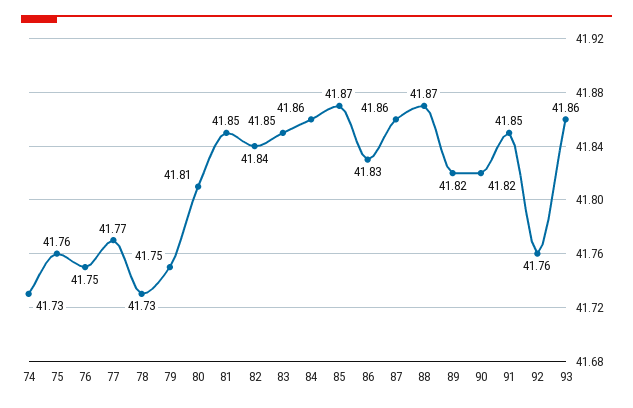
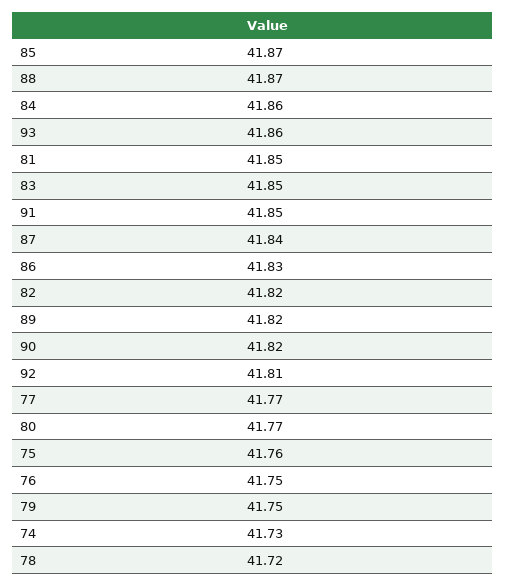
78: 41.73 -> 41.72
80: 41.81 -> 41.77
82: 41.84 -> 41.82
87: 41.86 -> 41.84
92: 41.76 -> 41.81

